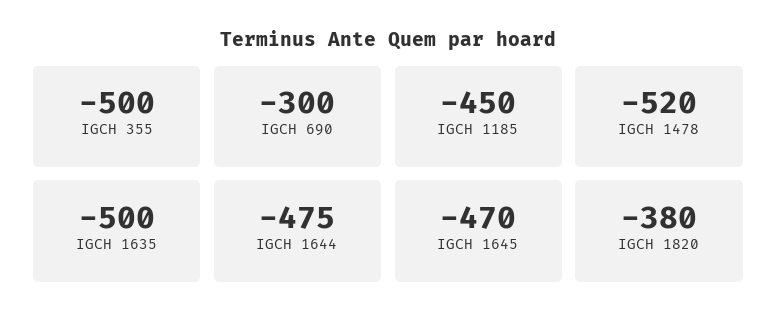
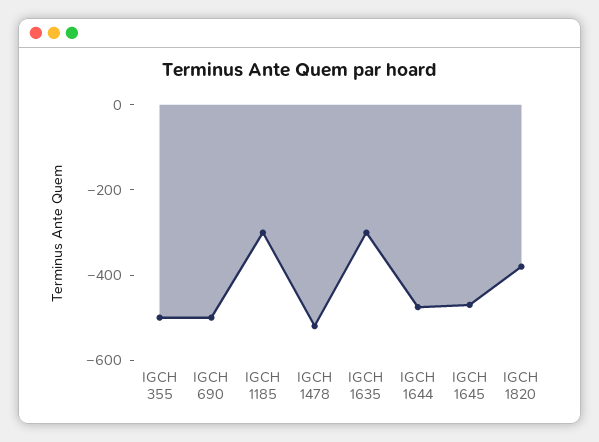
IGCH 690: -300 -> -500
IGCH 1185: -450 -> -300
IGCH 1635: -500 -> -300

